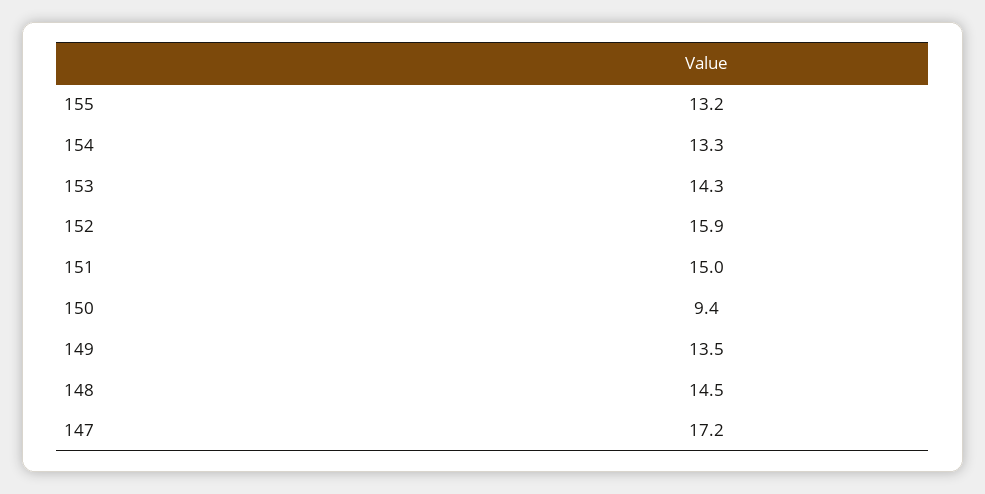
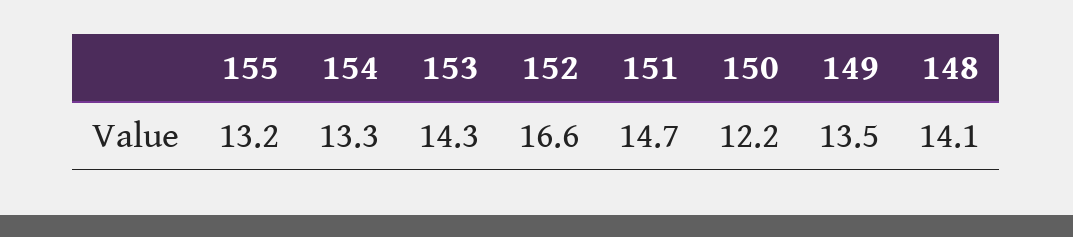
152: 15.9 -> 16.6
151: 15 -> 14.7
150: 9.4 -> 12.2
148: 14.5 -> 14.1
147: 17.2 -> none

